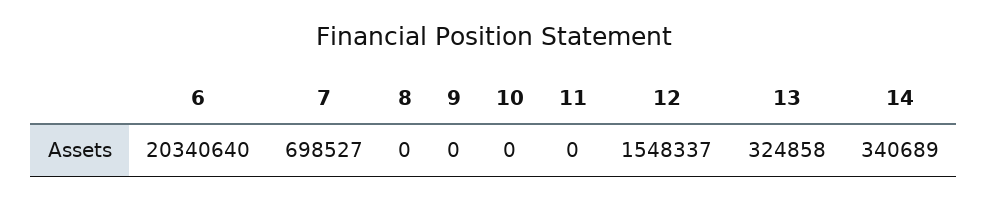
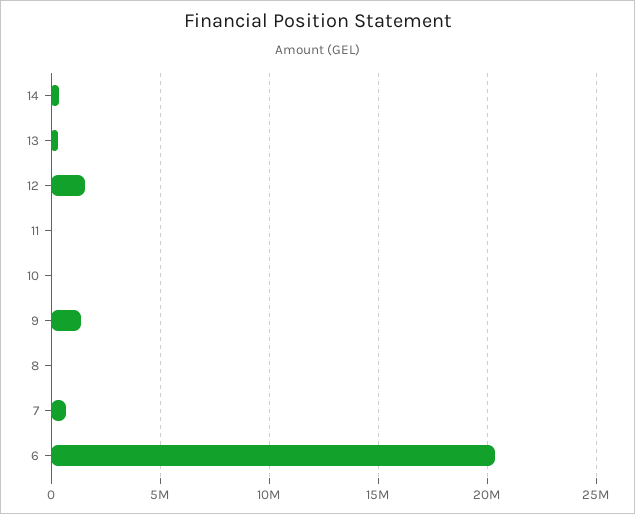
9: 0 -> 1500000

